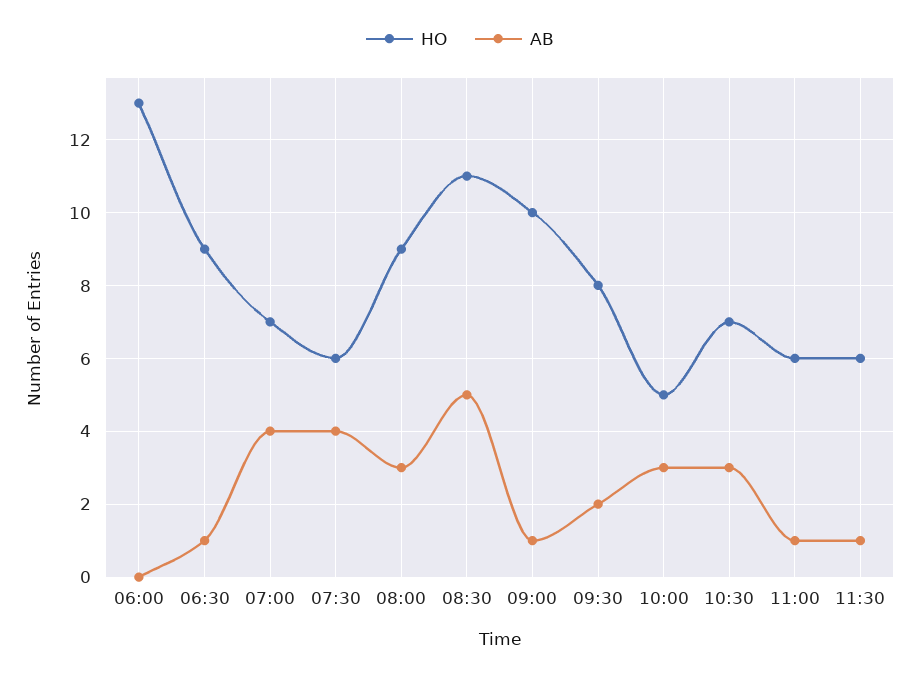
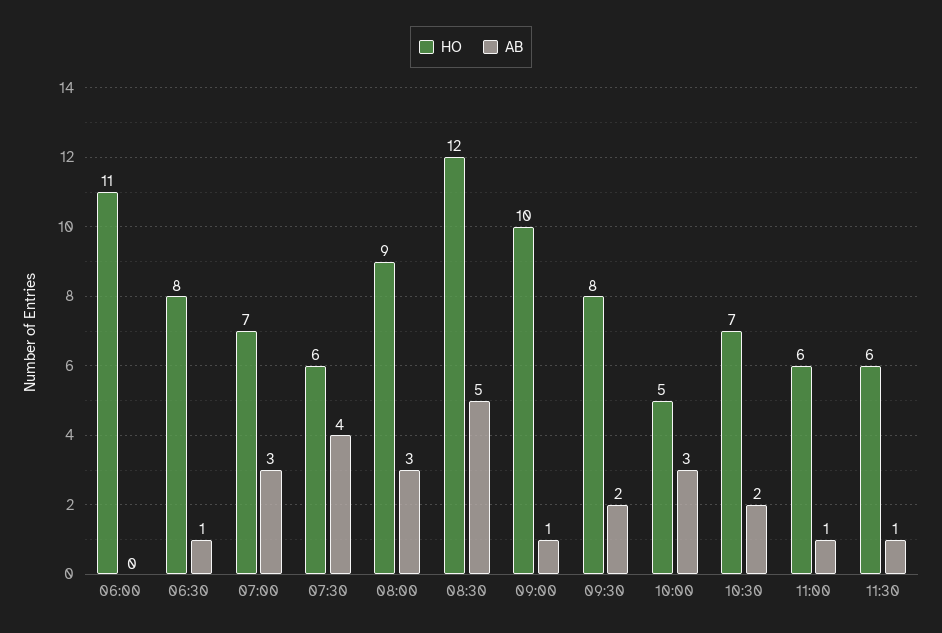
HO, 06:00: 13 -> 11
HO, 06:30: 9 -> 8
AB, 07:00: 4 -> 3
HO, 08:30: 11 -> 12
AB, 10:30: 3 -> 2

